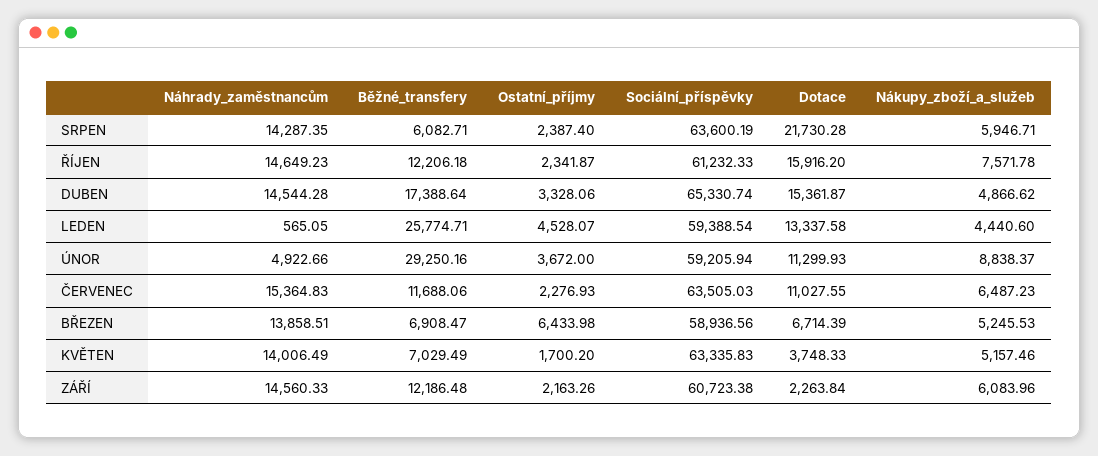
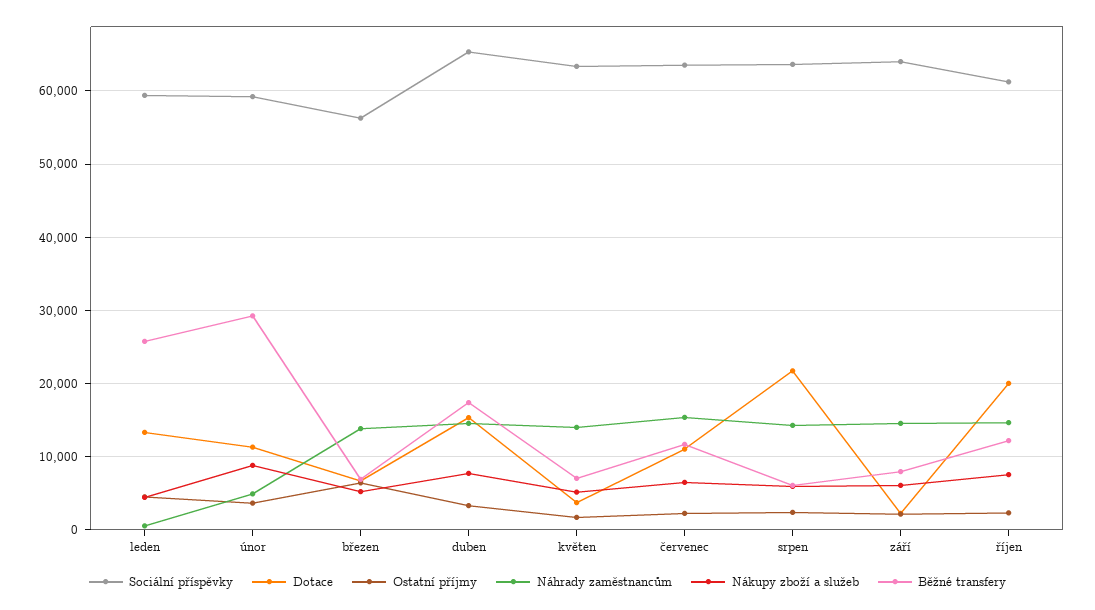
Dotace, ŘÍJEN: 15916.2 -> 20000
Nákupy_zboží_a_služeb, DUBEN: 4866.62 -> 8000
Sociální_příspěvky, BŘEZEN: 58936.56 -> 56000
Běžné_transfery, ZÁŘÍ: 12186.48 -> 8000
Sociální_příspěvky, ZÁŘÍ: 60723.38 -> 64000

